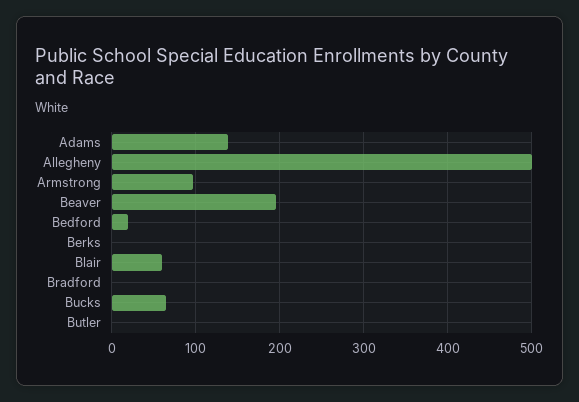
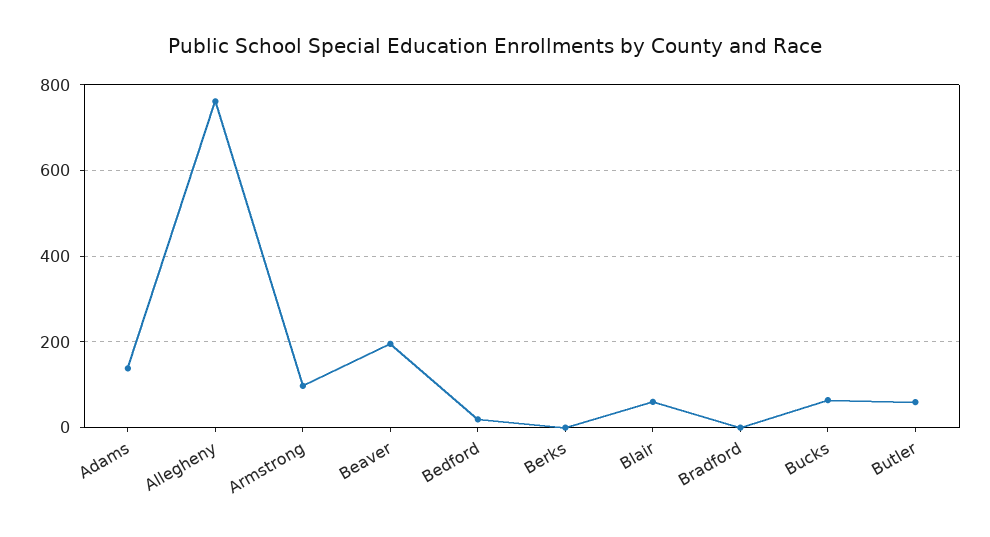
Allegheny: 500 -> 760
Butler: 0 -> 60

